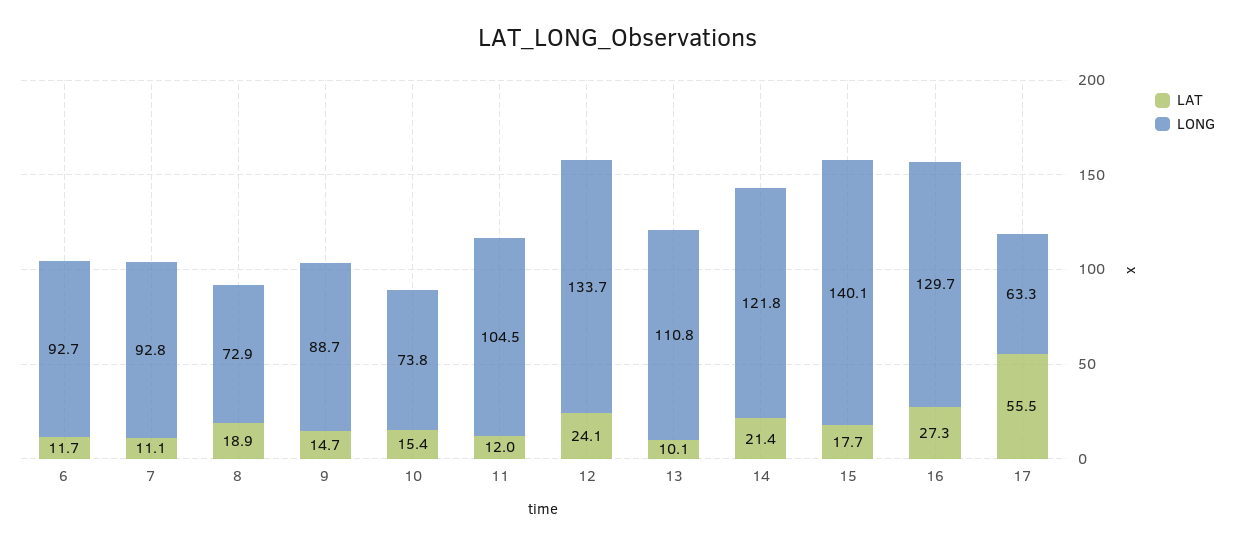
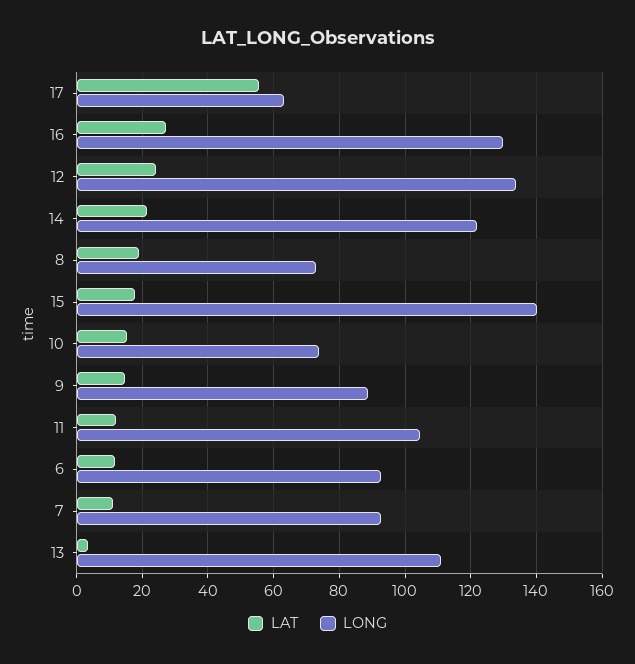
LAT, 13: 10.1 -> 4

